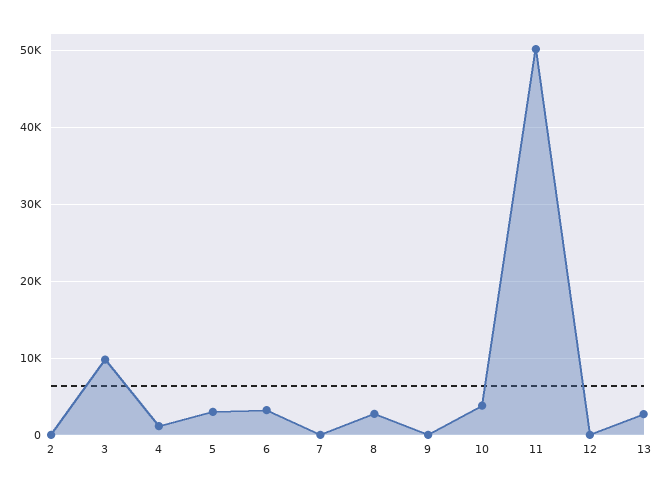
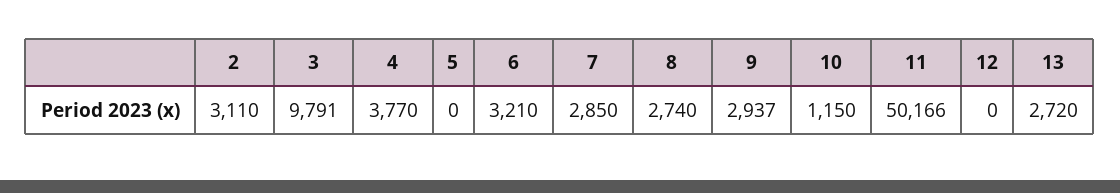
2: 0 -> 3110
4: 1000 -> 3770
5: 3000 -> 0
7: 0 -> 2850
9: 0 -> 2937
10: 4000 -> 1150

